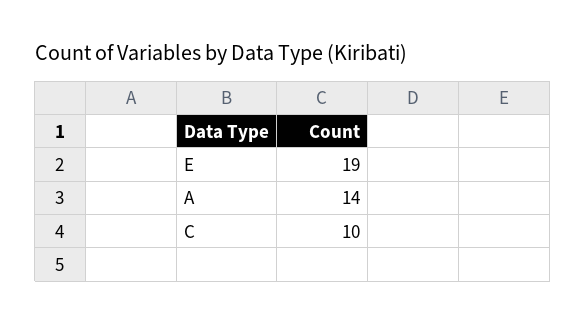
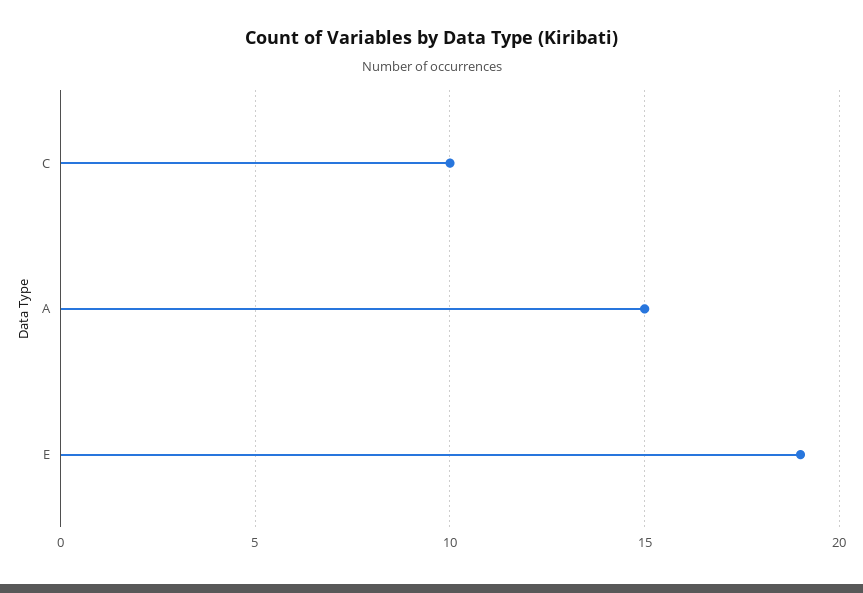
A: 14 -> 15

